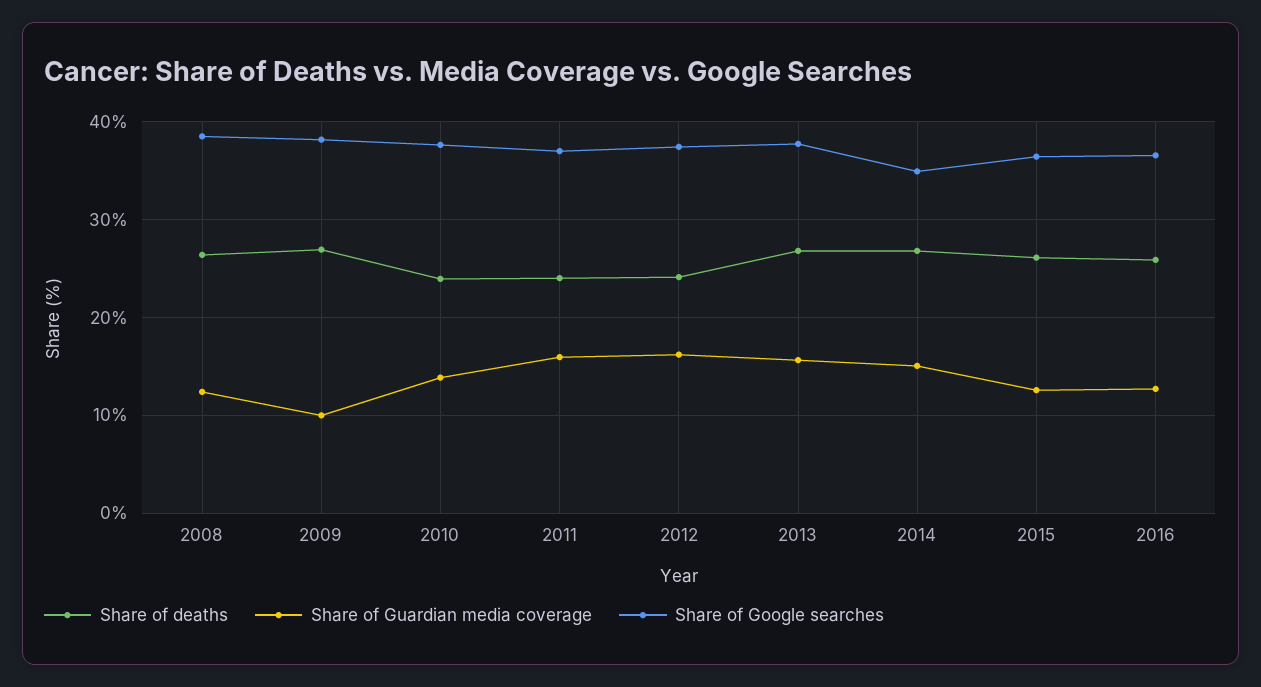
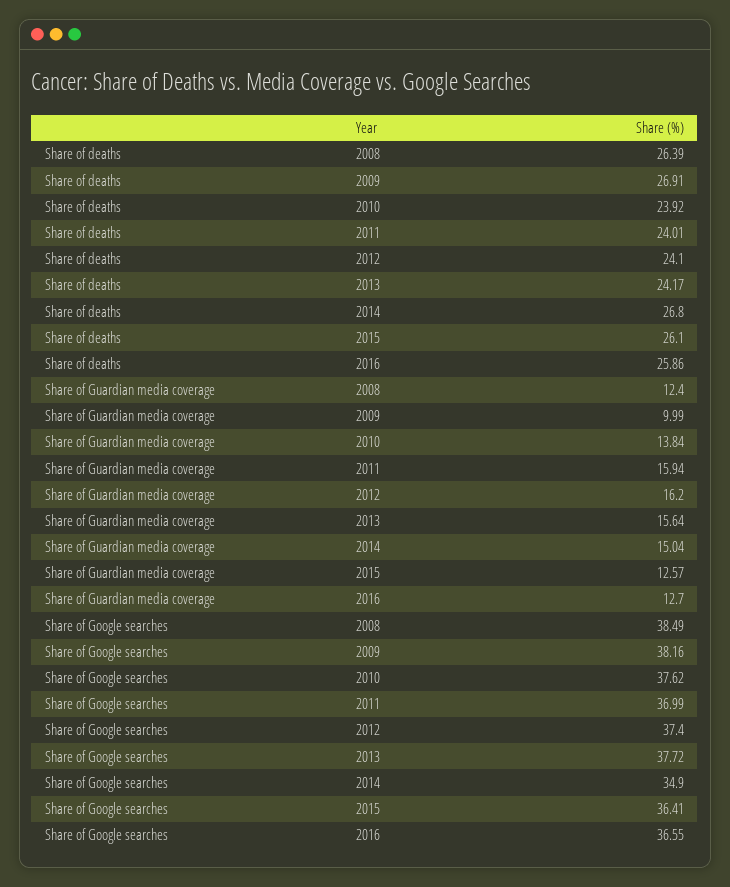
Share of deaths, 2013: 27 -> 24.17

